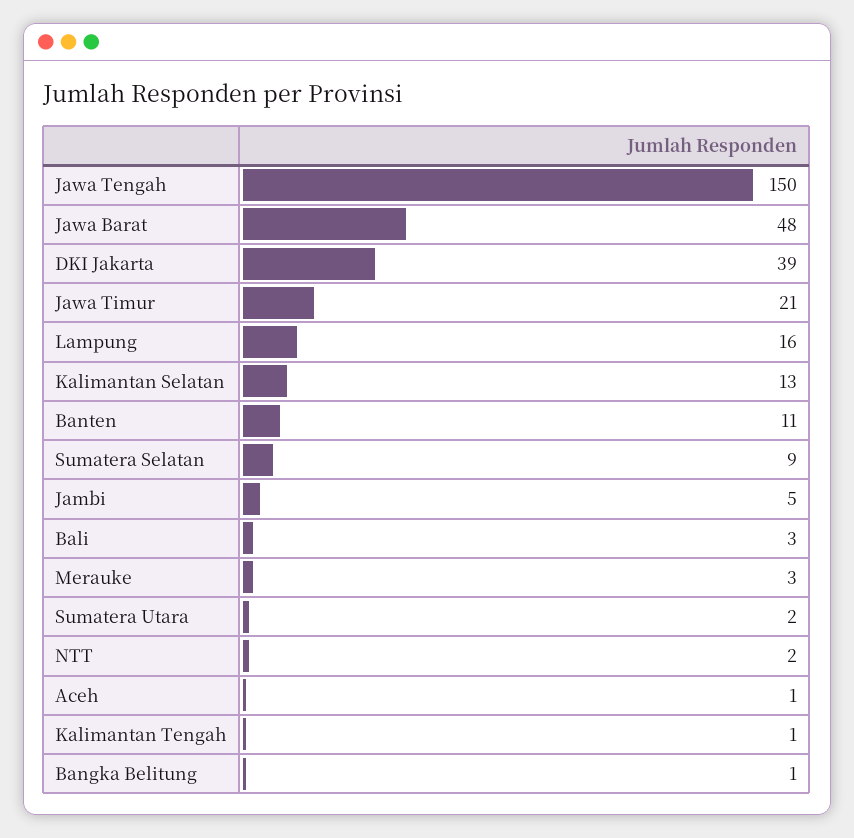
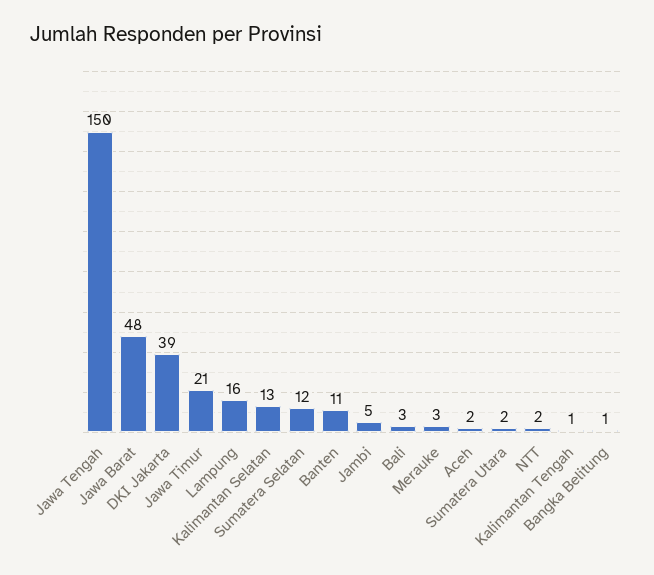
Sumatera Selatan: 9 -> 12
Aceh: 1 -> 2

